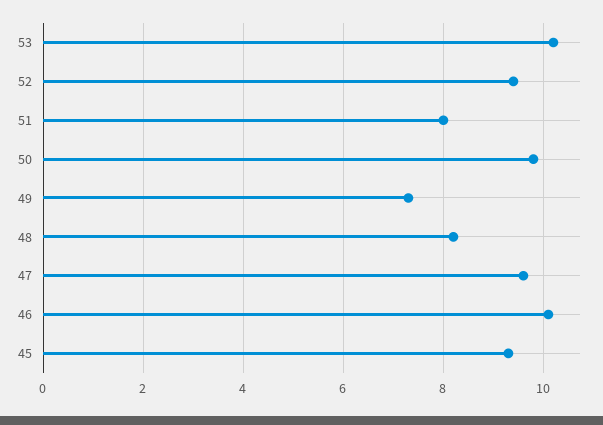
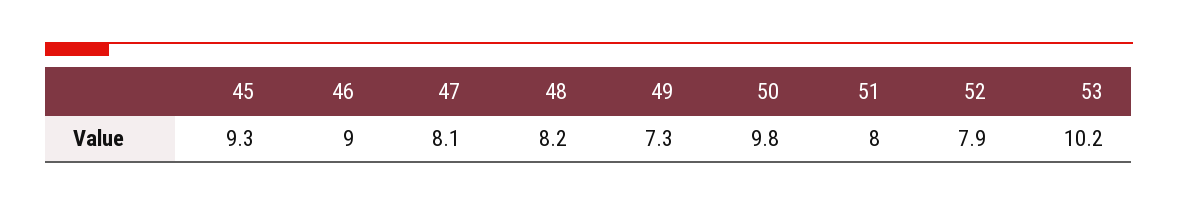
52: 9.5 -> 7.9
47: 9.5 -> 8.1
46: 10 -> 9

